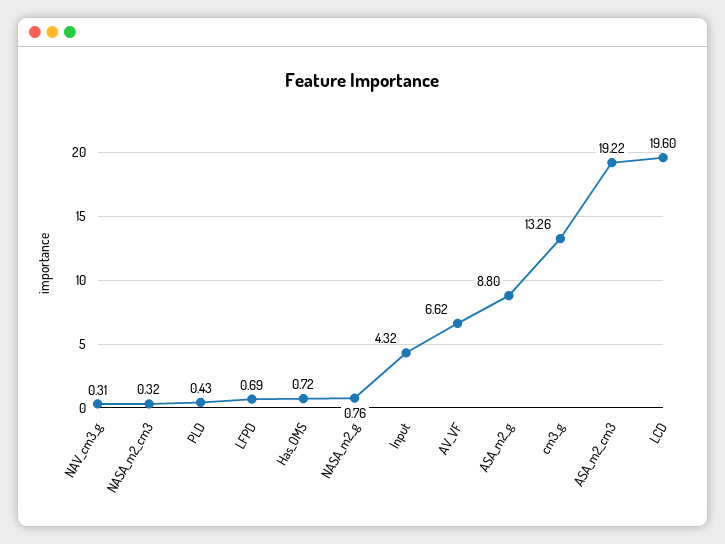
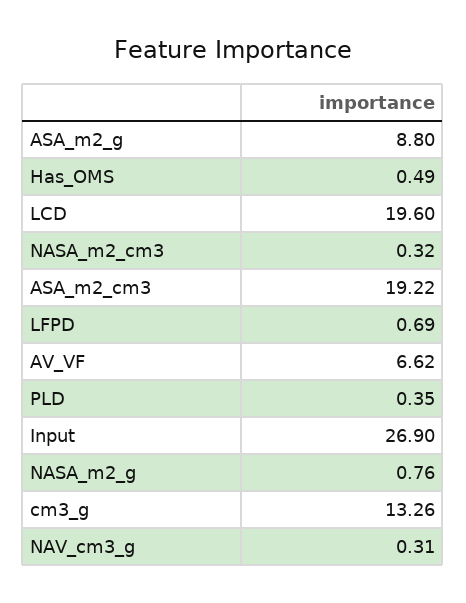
PLD: 0.43 -> 0.35
Has_OMS: 0.72 -> 0.49
Input: 4.32 -> 26.9

